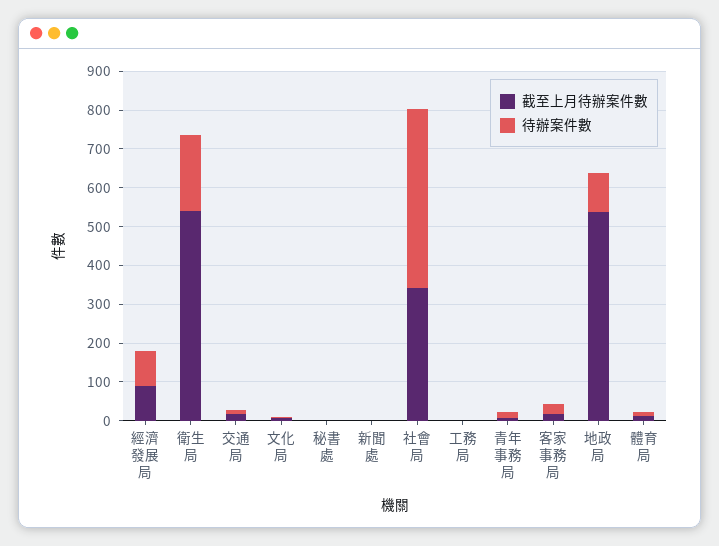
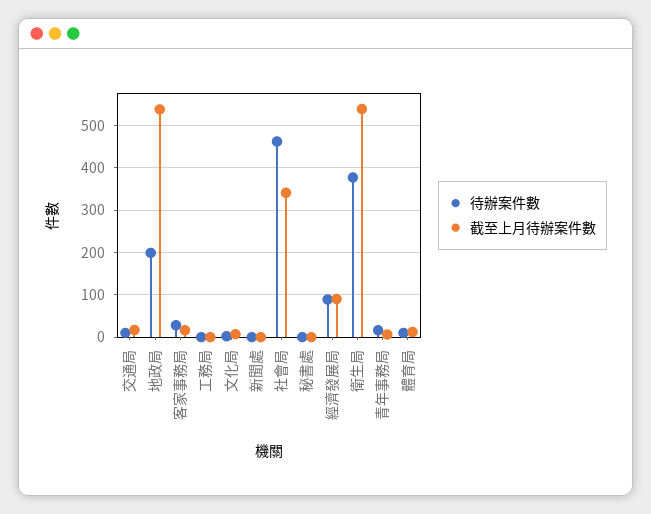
待辦案件數, 衛生局: 200 -> 380
待辦案件數, 地政局: 100 -> 200

